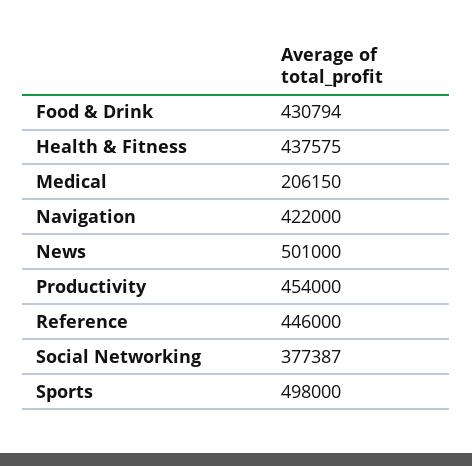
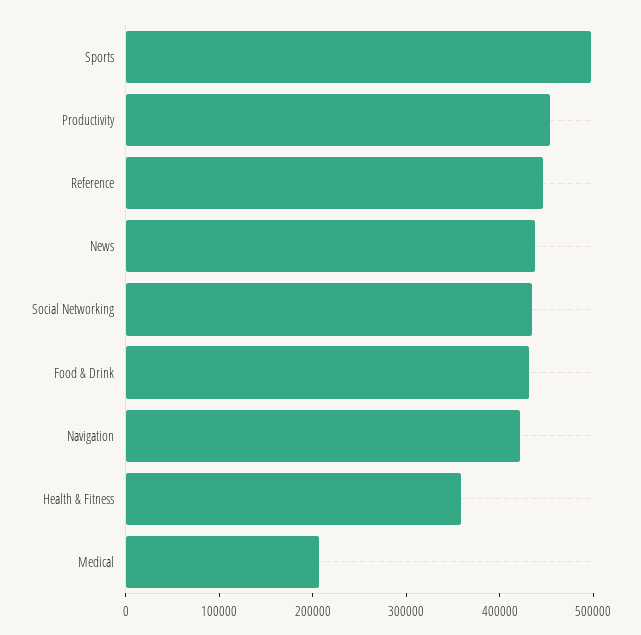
Health & Fitness: 437575 -> 360000
News: 501000 -> 440000
Social Networking: 377387 -> 440000

